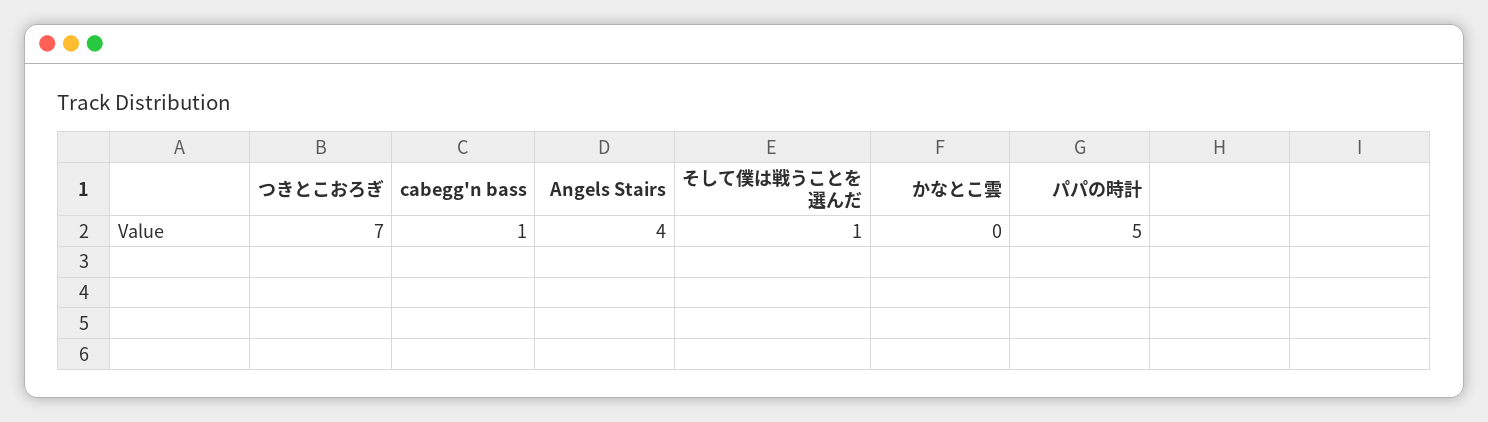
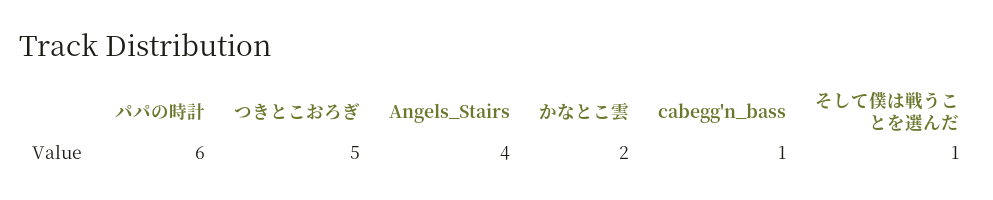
つきとこおろぎ: 7 -> 5
かなとこ雲: 0 -> 2
パパの時計: 5 -> 6

